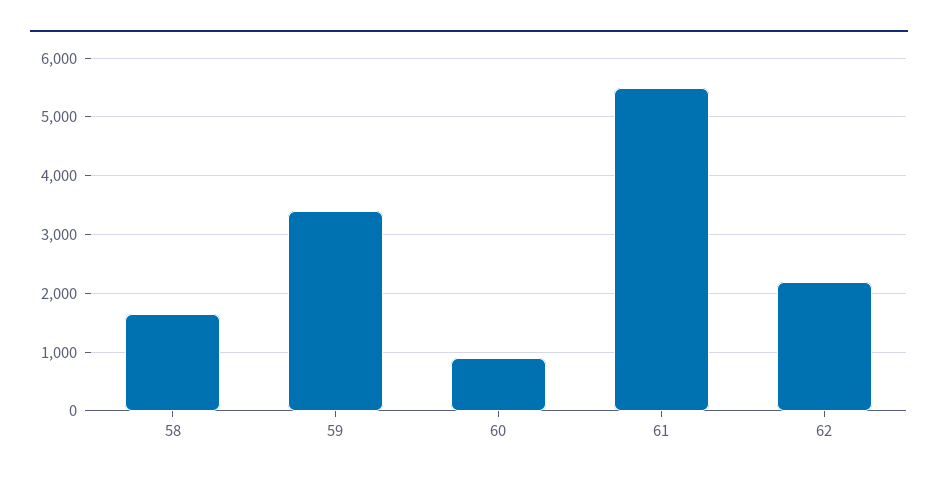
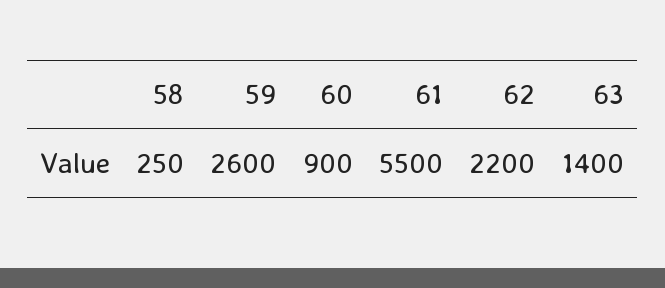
58: 1600 -> 250
59: 3400 -> 2600
63: none -> 1400

